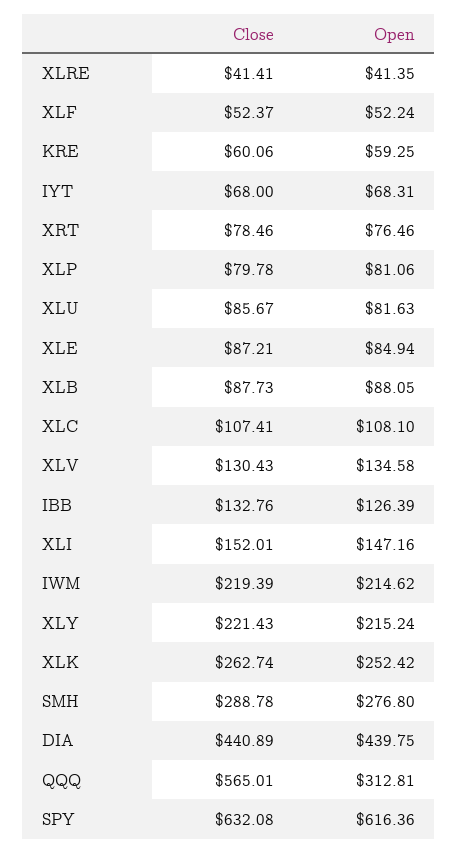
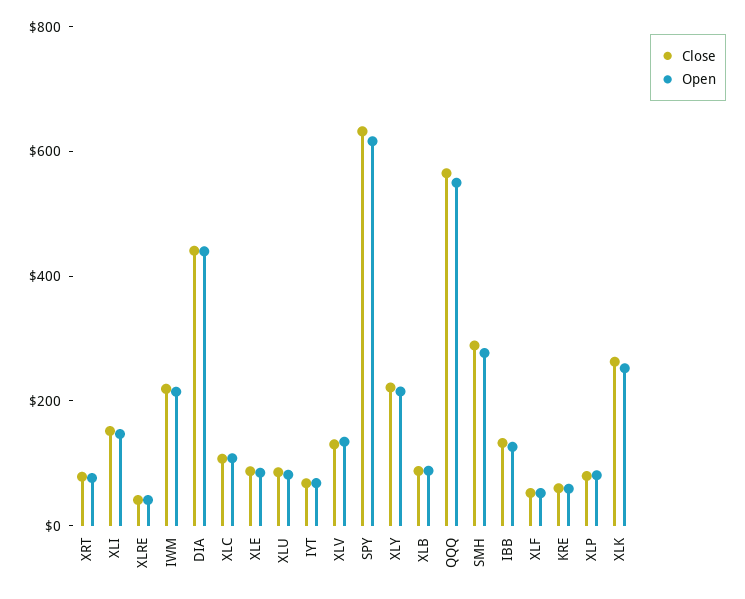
Open, QQQ: 312.81 -> 550

